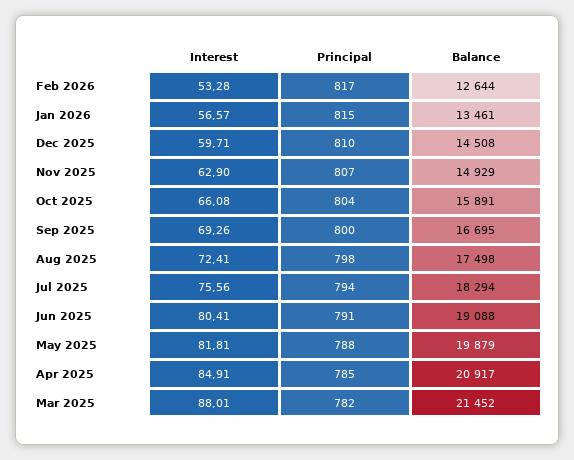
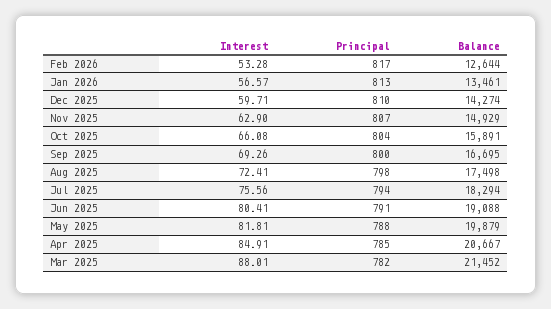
Principal, Jan 2026: 815 -> 813
Balance, Dec 2025: 14508 -> 14274
Balance, Apr 2025: 20917 -> 20667

